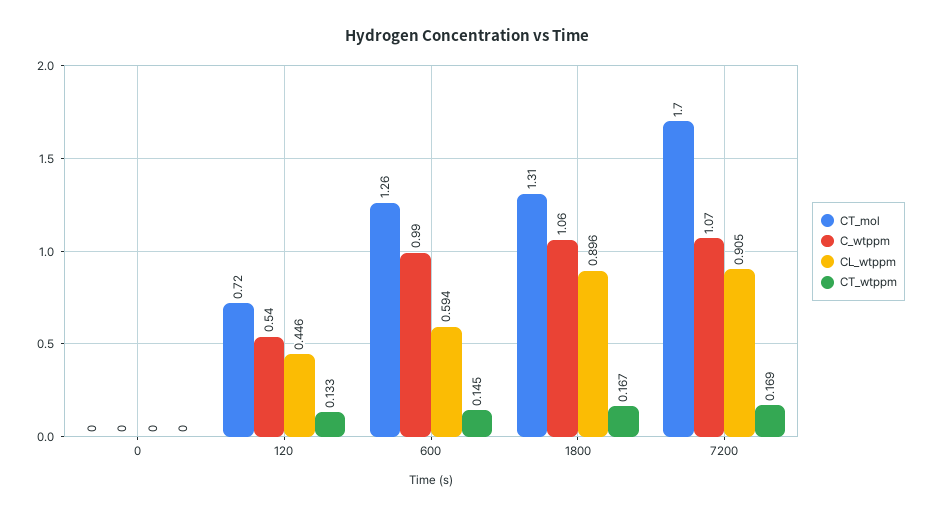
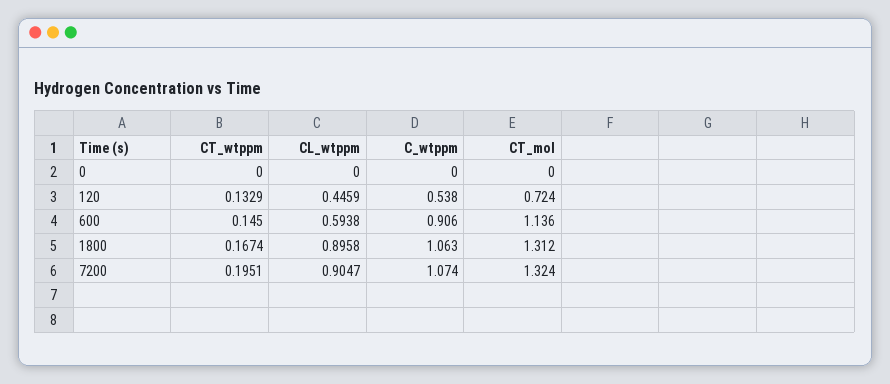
CT_mol, 600: 1.26 -> 1.136
C_wtppm, 600: 0.99 -> 0.906
CT_mol, 7200: 1.7 -> 1.324
CT_wtppm, 7200: 0.169 -> 0.1951

